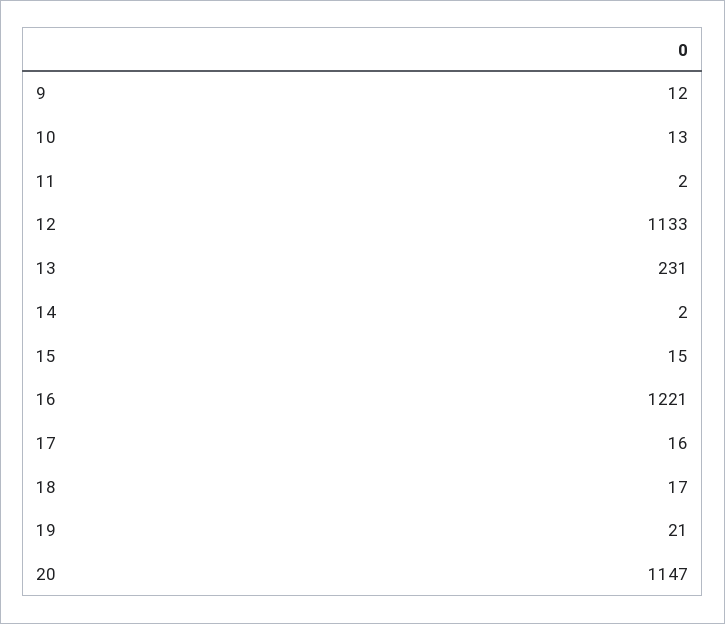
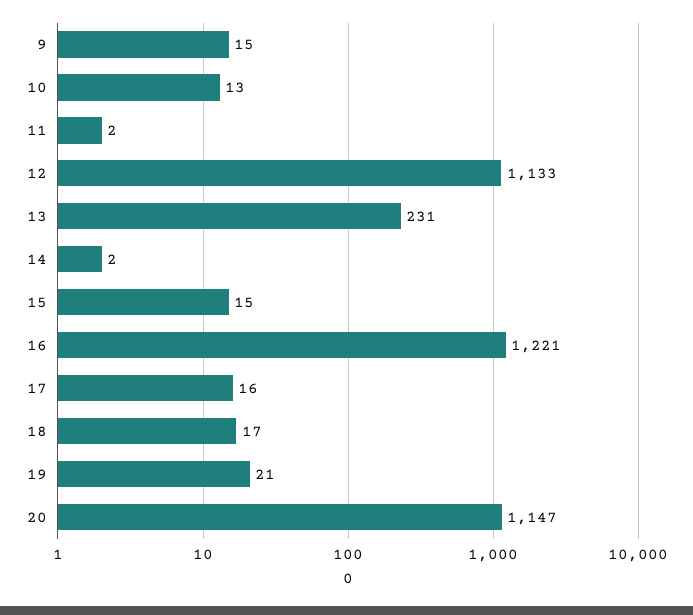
9: 12 -> 15

